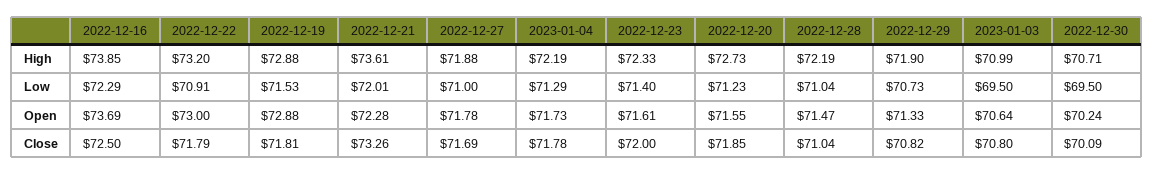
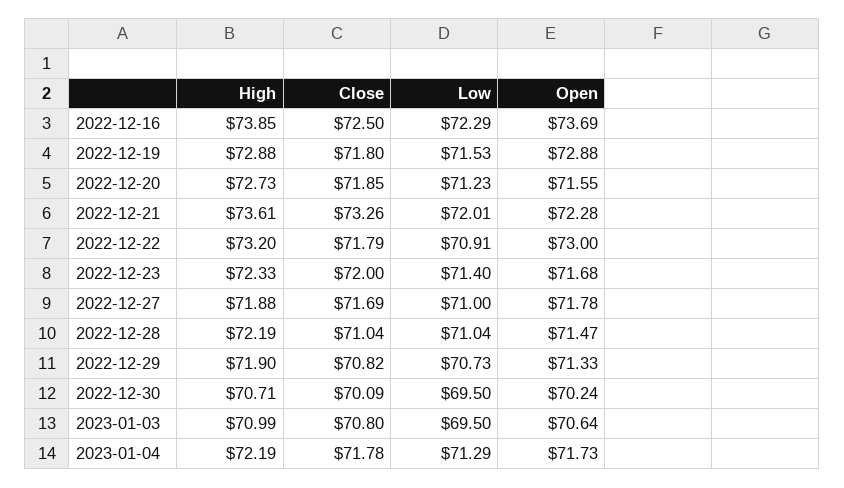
2022-12-23, Open: 71.61 -> 71.68
2022-12-19, Close: 71.81 -> 71.8

